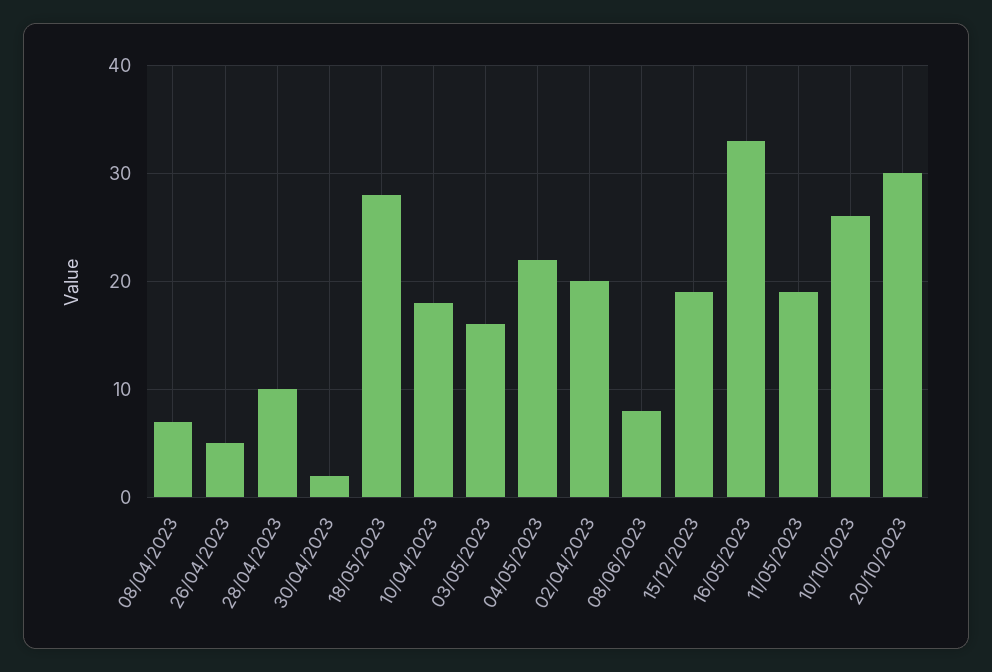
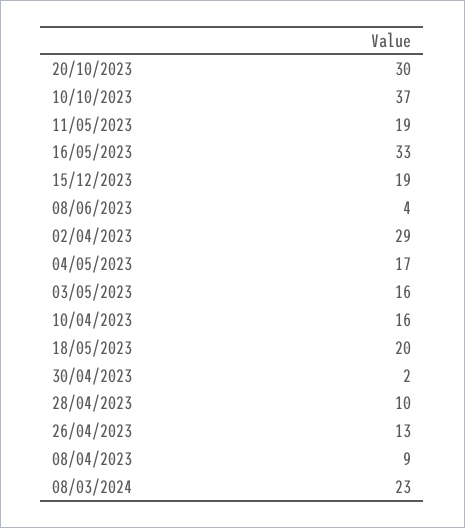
08/04/2023: 7 -> 9
26/04/2023: 5 -> 13
18/05/2023: 28 -> 20
10/04/2023: 18 -> 16
04/05/2023: 22 -> 17
02/04/2023: 20 -> 29
08/06/2023: 8 -> 4
10/10/2023: 26 -> 37
08/03/2024: none -> 23

